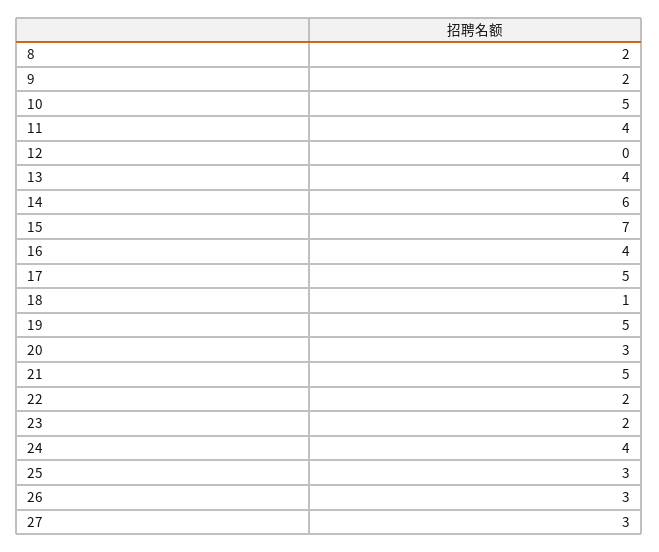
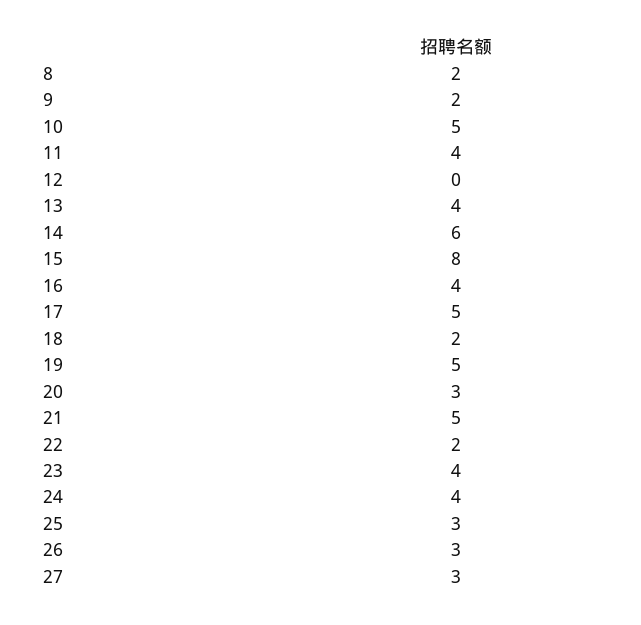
15: 7 -> 8
18: 1 -> 2
23: 2 -> 4

